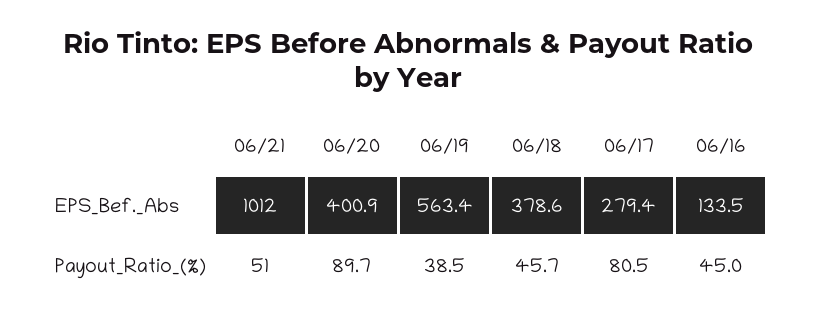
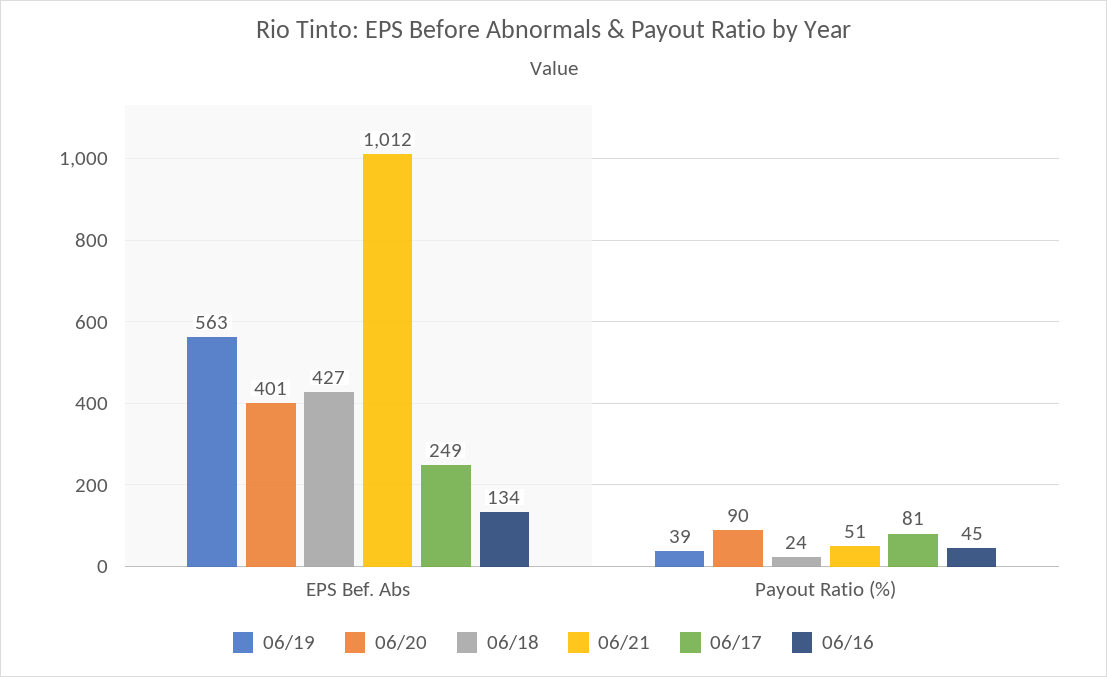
06/18, EPS_Bef._Abs: 378.6 -> 427
06/17, EPS_Bef._Abs: 279.4 -> 249
06/18, Payout_Ratio_(%): 45.7 -> 24

